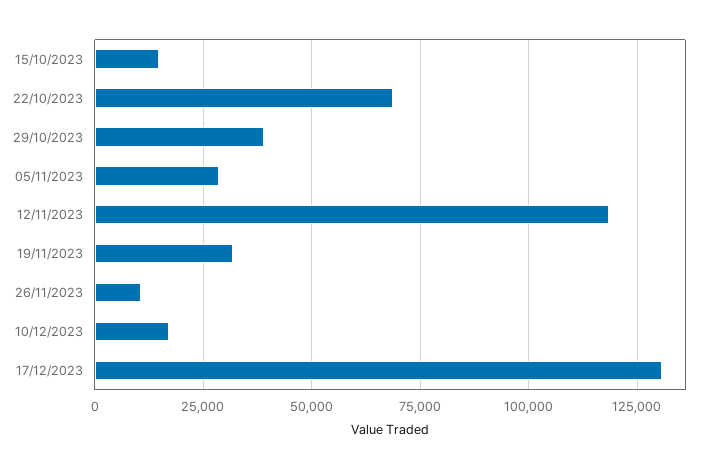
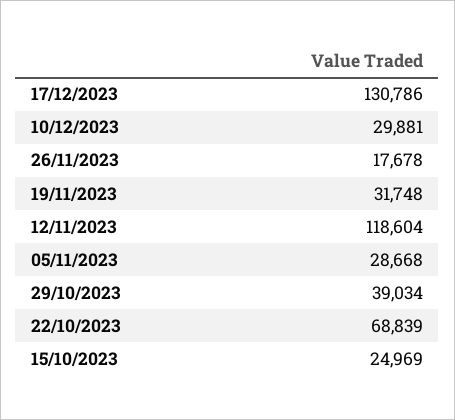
15/10/2023: 15000 -> 24969
26/11/2023: 10000 -> 17678
10/12/2023: 17500 -> 29881

